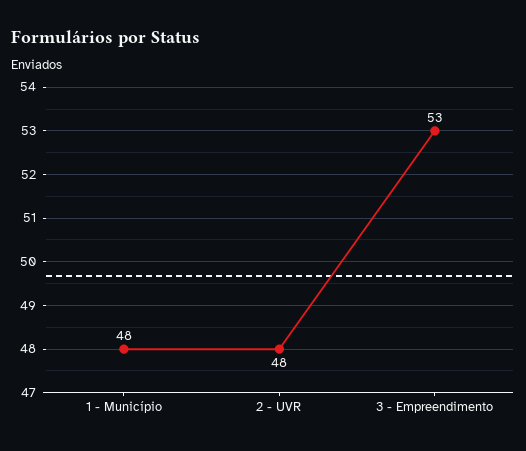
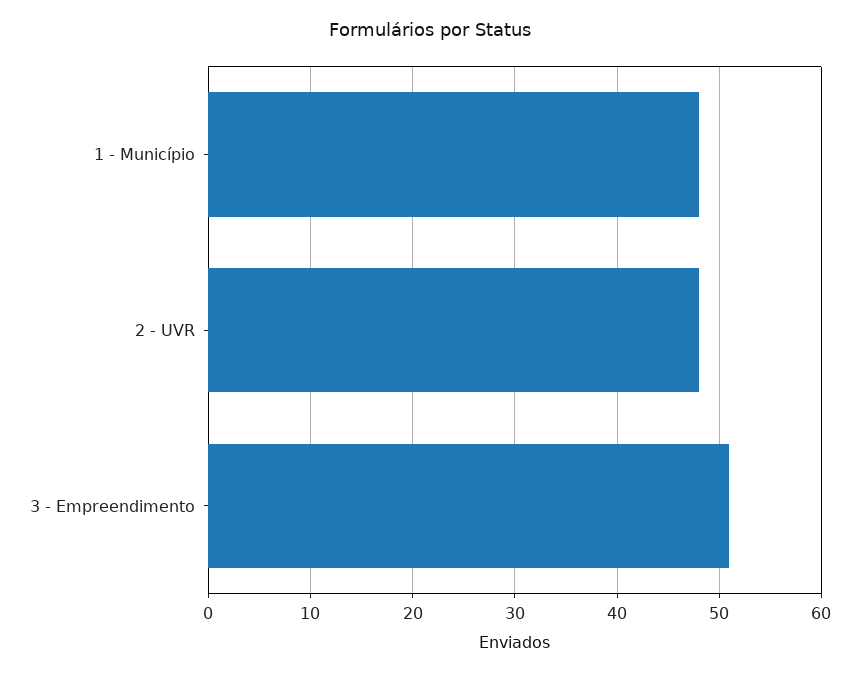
3 - Empreendimento: 53 -> 51

